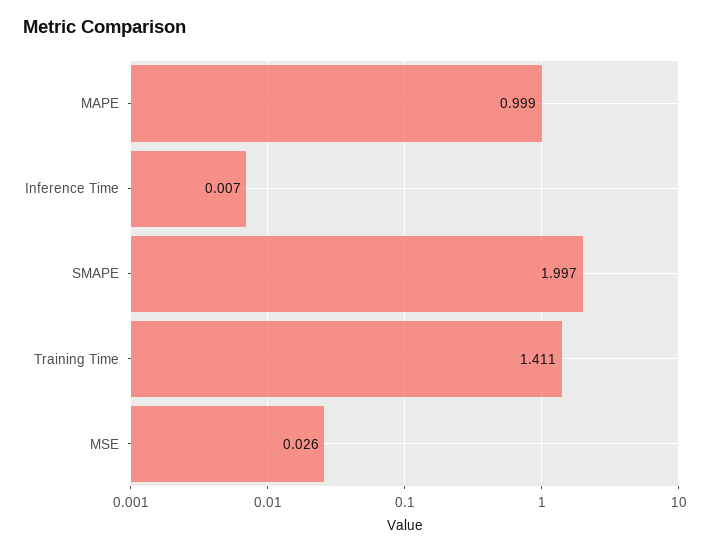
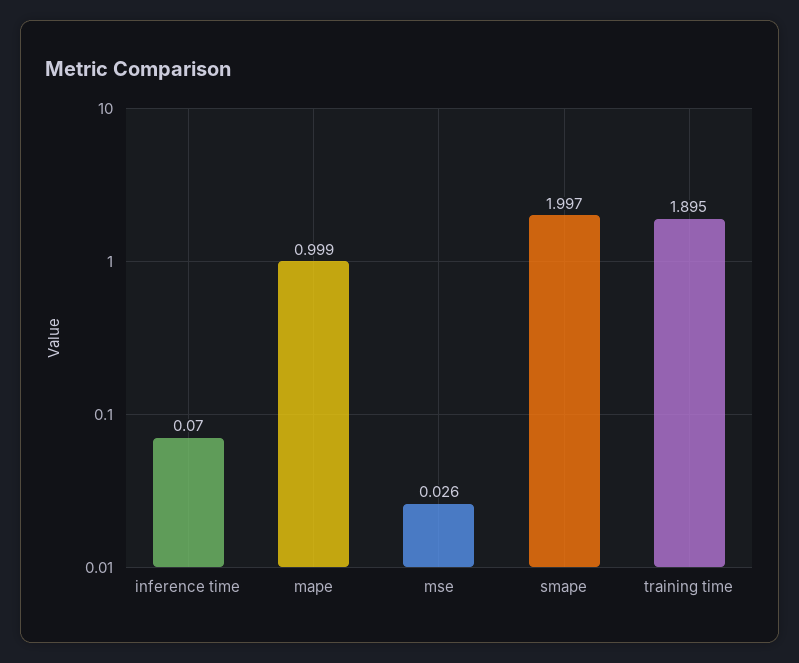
Inference Time: 0.007 -> 0.07
Training Time: 1.411 -> 1.895

